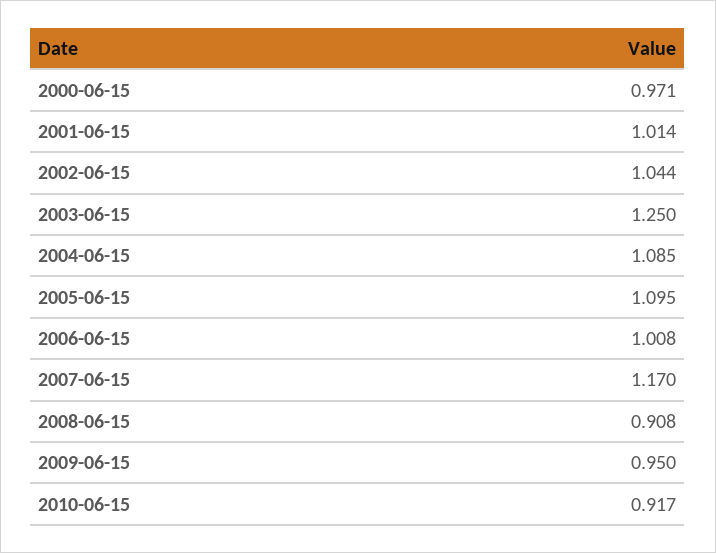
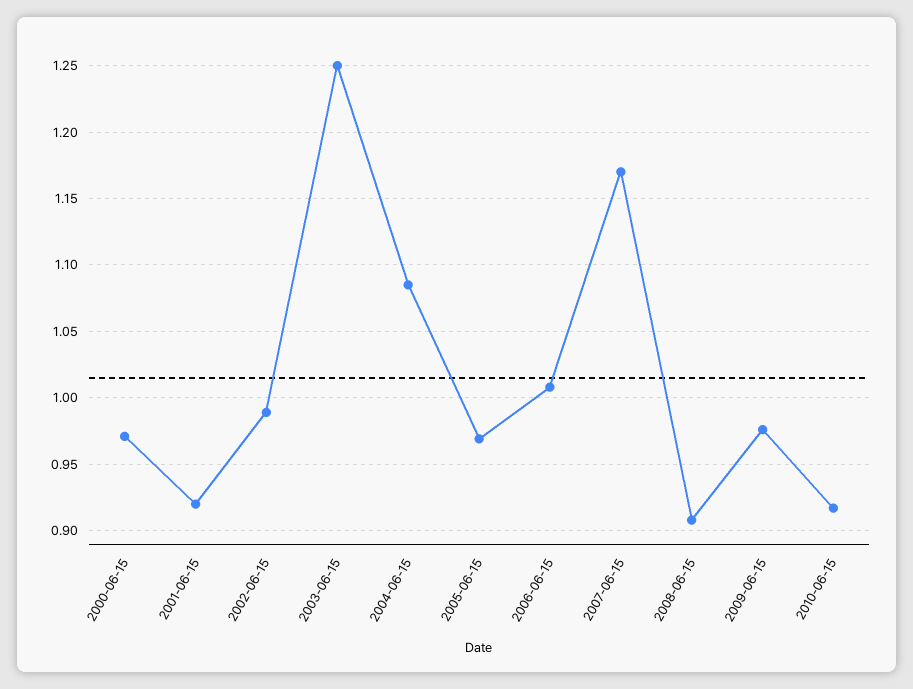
2001-06-15: 1.014 -> 0.92
2002-06-15: 1.044 -> 0.99
2005-06-15: 1.095 -> 0.97
2009-06-15: 0.95 -> 0.975

